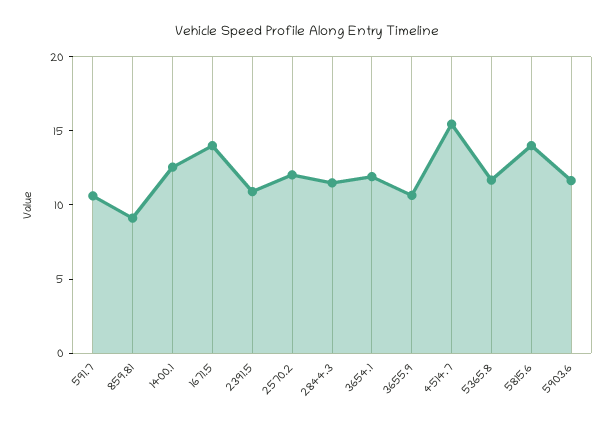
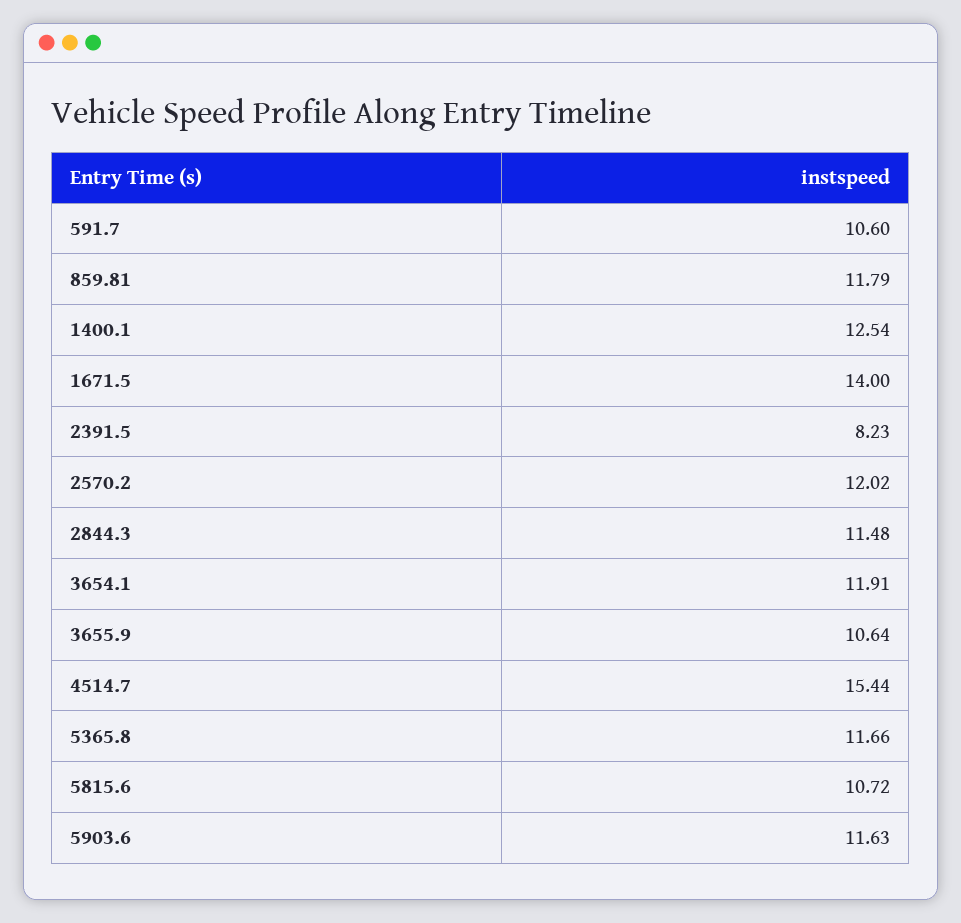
859.81: 9 -> 11.79
2391.5: 11 -> 8.23
5815.6: 14 -> 10.72

